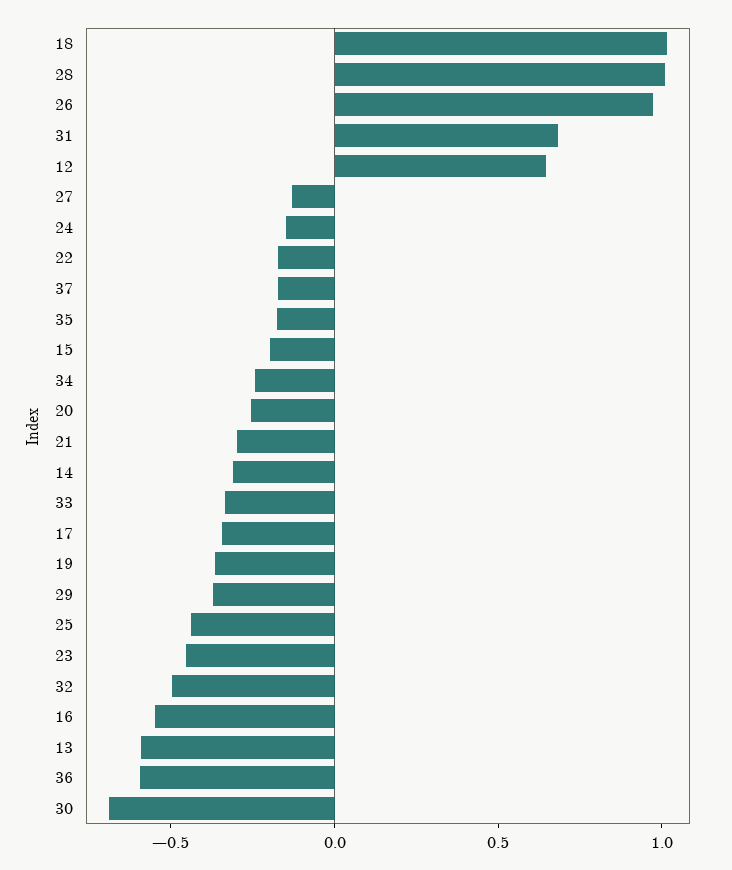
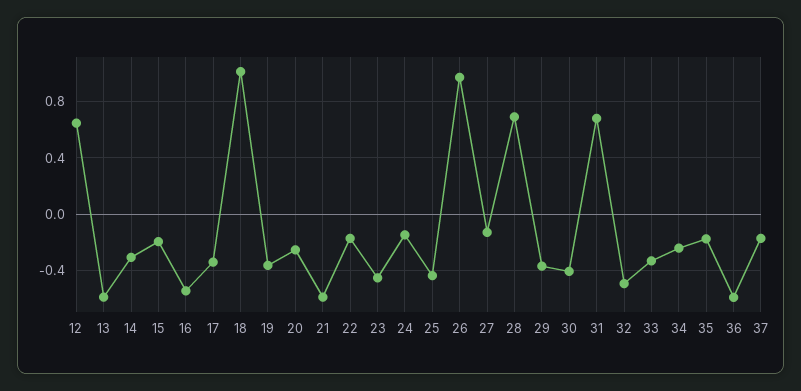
28: 1 -> 0.7
21: -0.3 -> -0.6
30: -0.7 -> -0.4

